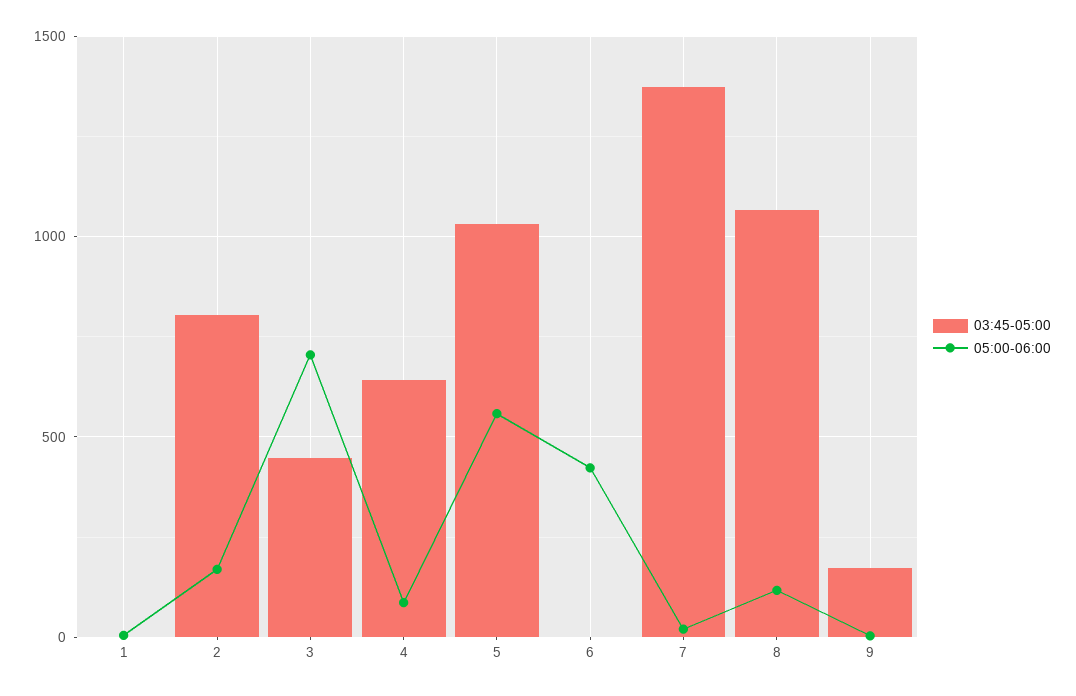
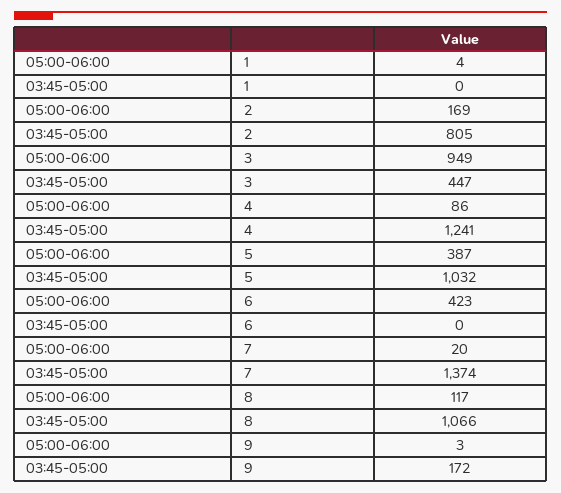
05:00-06:00, 3: 700 -> 949
03:45-05:00, 4: 650 -> 1241
05:00-06:00, 5: 550 -> 387

